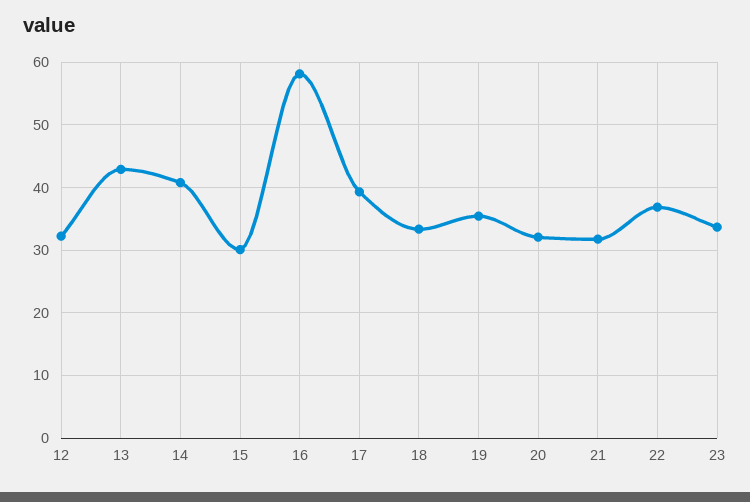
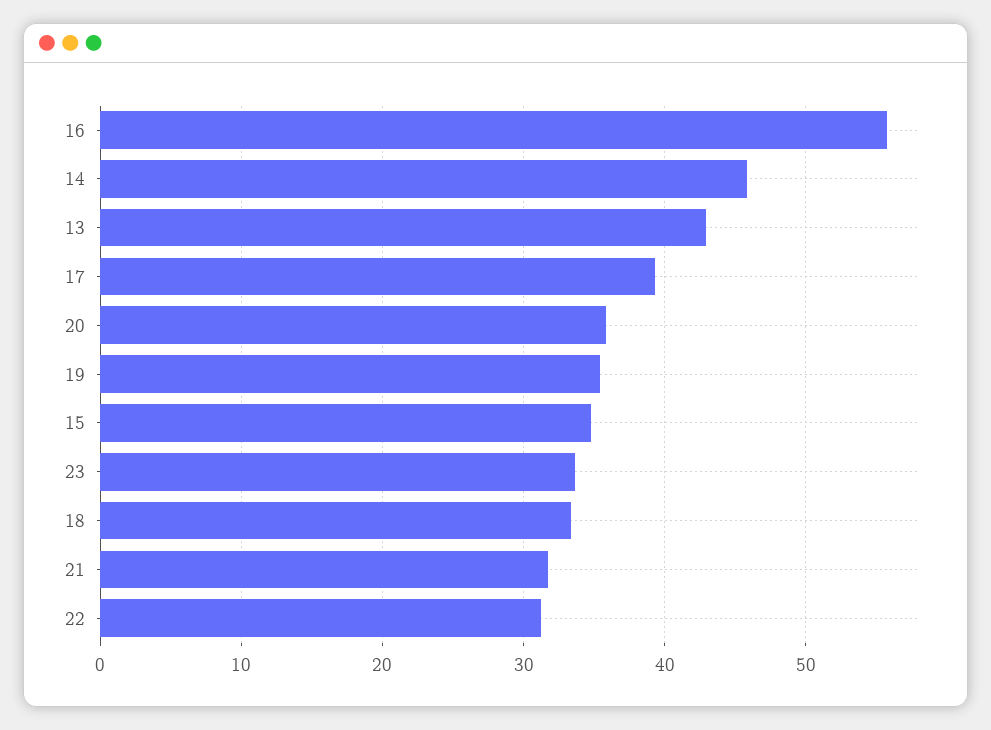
12: 32 -> none
14: 41 -> 46
15: 30 -> 35
16: 58 -> 56
20: 32 -> 36
22: 37 -> 31

